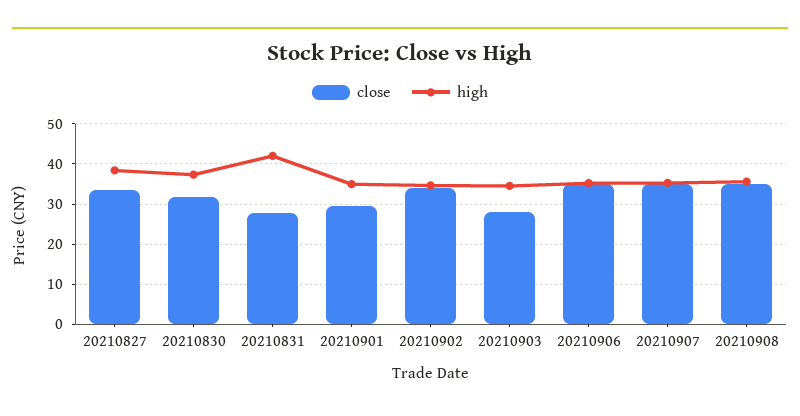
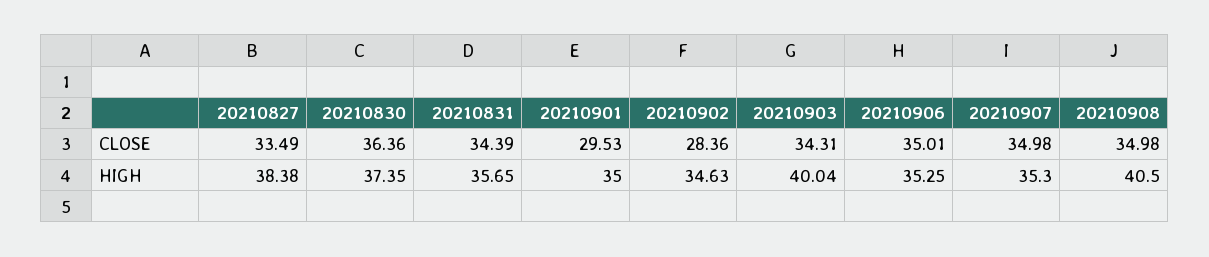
close, 20210830: 32 -> 36.36
close, 20210831: 28 -> 34.39
high, 20210831: 42 -> 35.65
close, 20210902: 34 -> 28.36
close, 20210903: 28 -> 34.31
high, 20210903: 34 -> 40.04
high, 20210908: 36 -> 40.5

